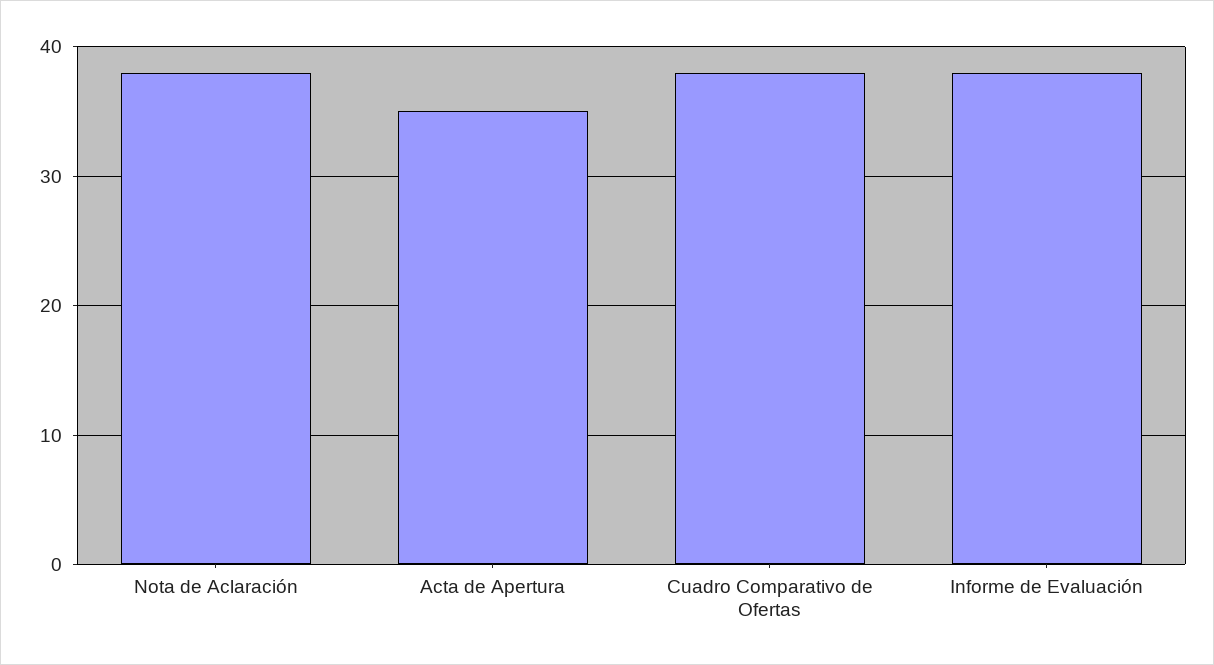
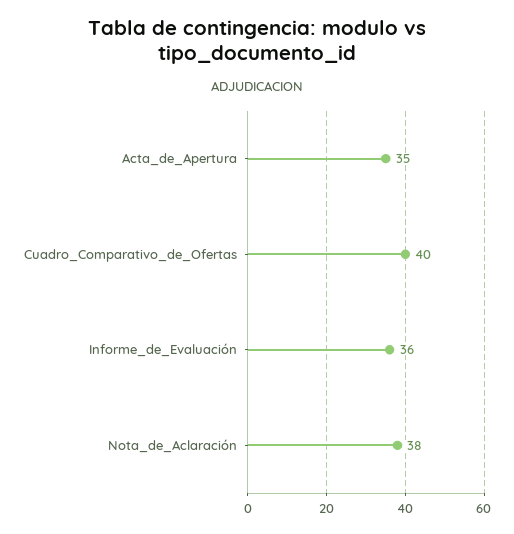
Cuadro Comparativo de Ofertas: 38 -> 40
Informe de Evaluación: 38 -> 36

